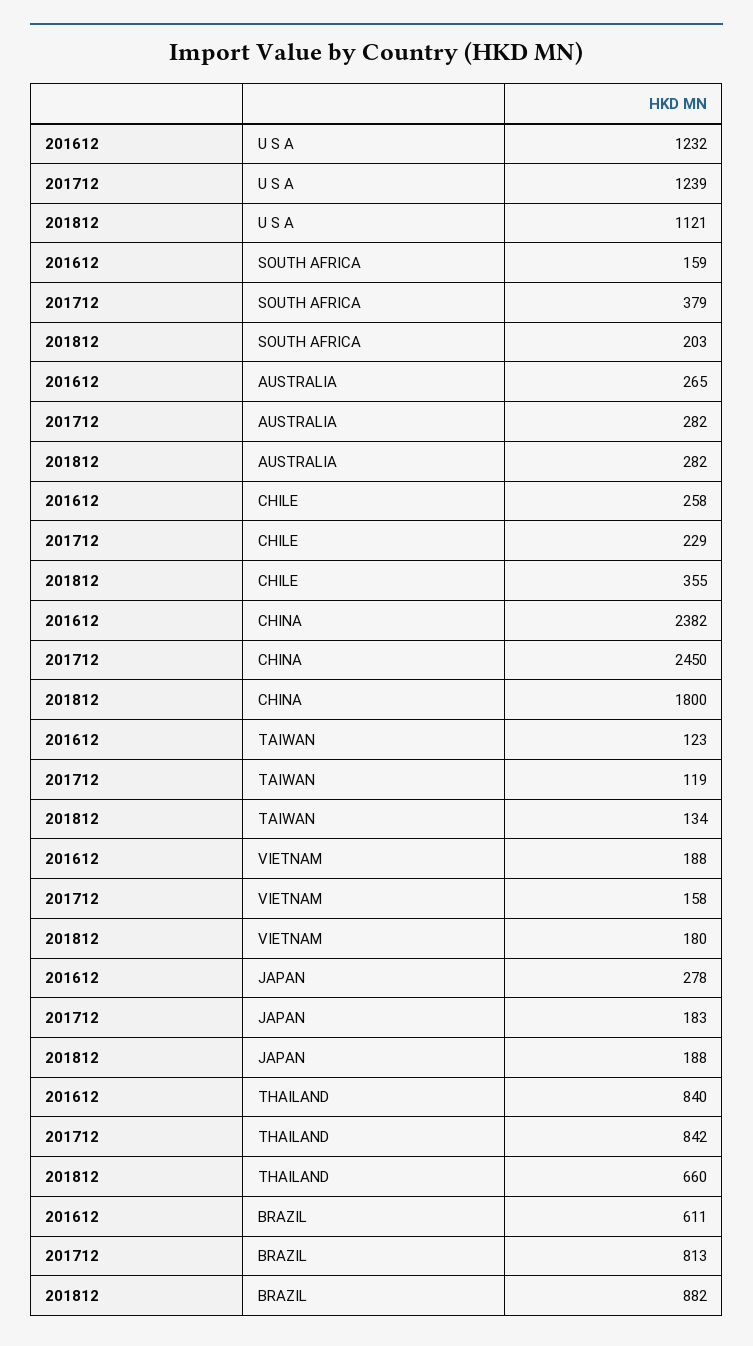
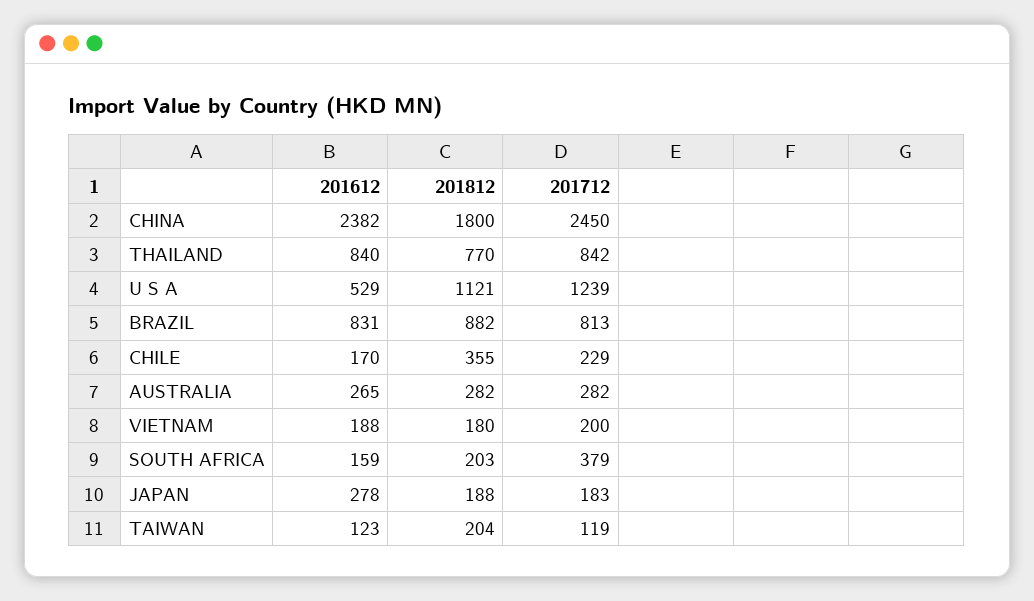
201612, U S A: 1232 -> 529
201612, CHILE: 258 -> 170
201812, TAIWAN: 134 -> 204
201712, VIETNAM: 158 -> 200
201812, THAILAND: 660 -> 770
201612, BRAZIL: 611 -> 831

